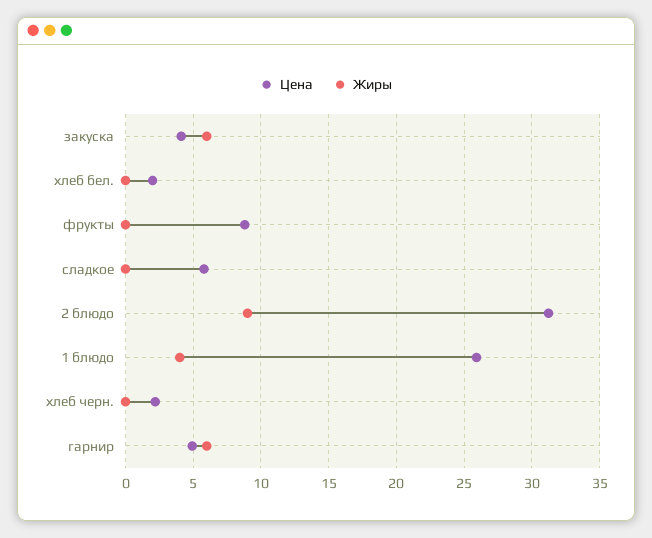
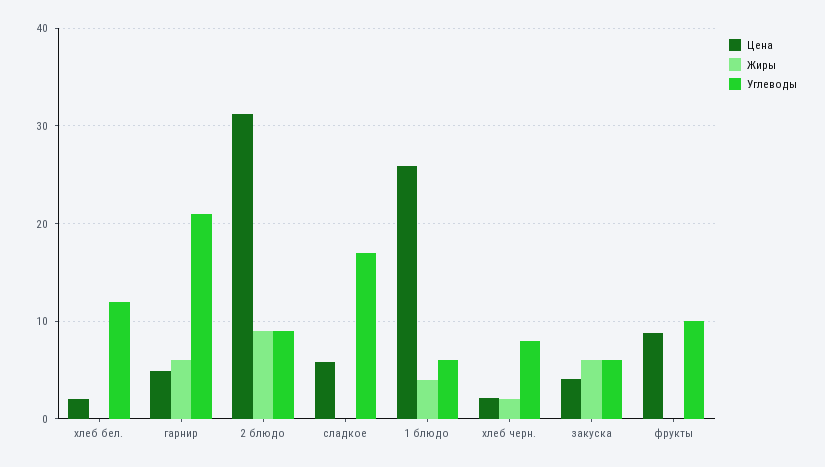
Жиры, хлеб черн.: 0 -> 2
Углеводы, хлеб бел.: none -> 12
Углеводы, гарнир: none -> 21
Углеводы, 2 блюдо: none -> 9
Углеводы, сладкое: none -> 17
Углеводы, 1 блюдо: none -> 6
Углеводы, хлеб черн.: none -> 8
Углеводы, закуска: none -> 6
Углеводы, фрукты: none -> 10

